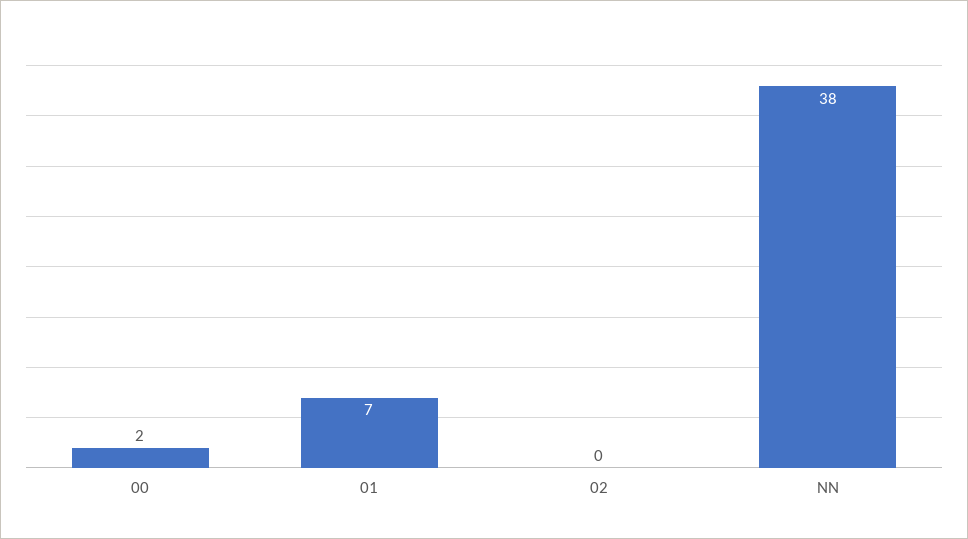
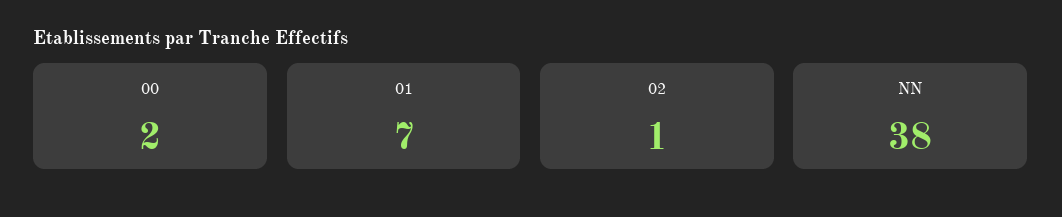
02: 0 -> 1

